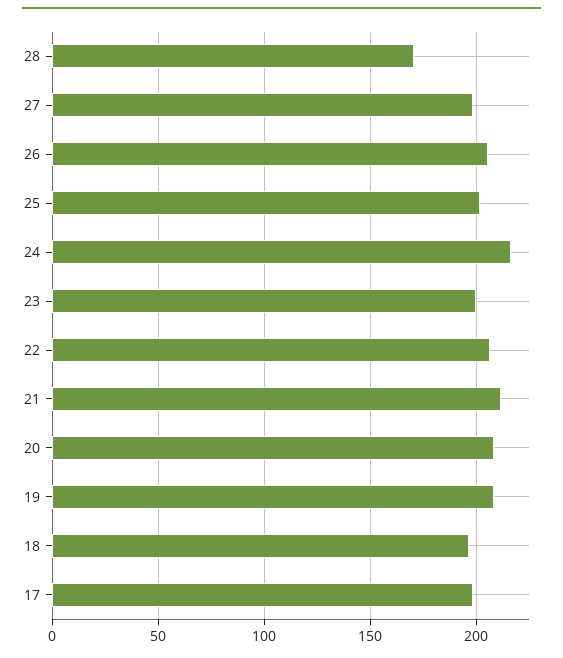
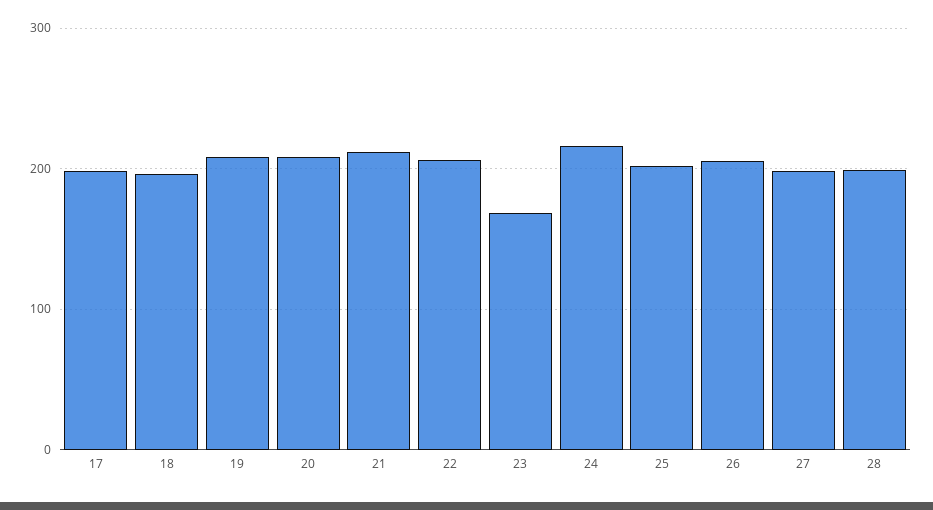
28: 170 -> 200
23: 200 -> 170

